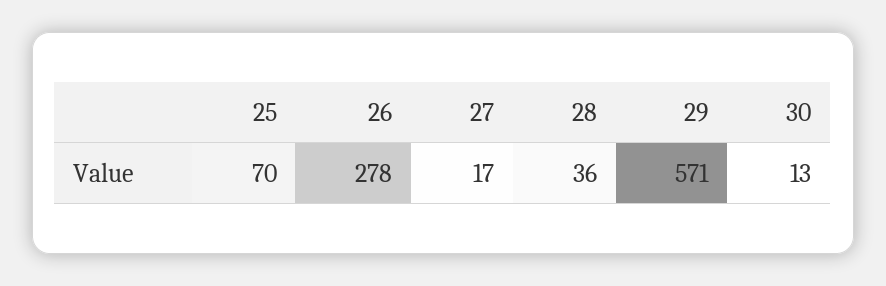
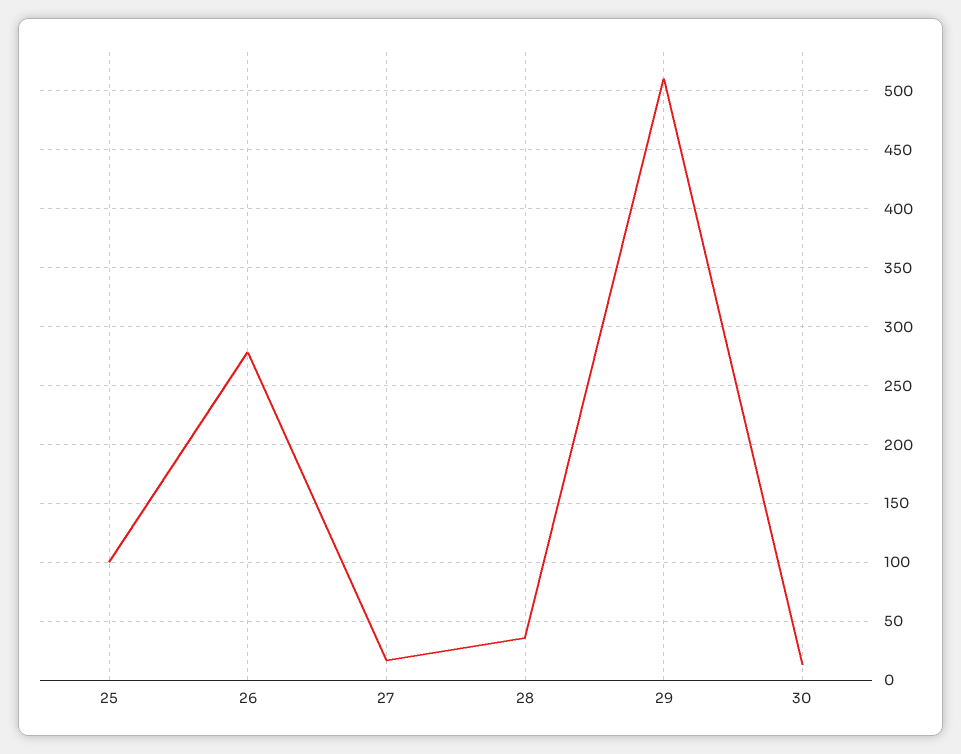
25: 70 -> 100
29: 571 -> 510

